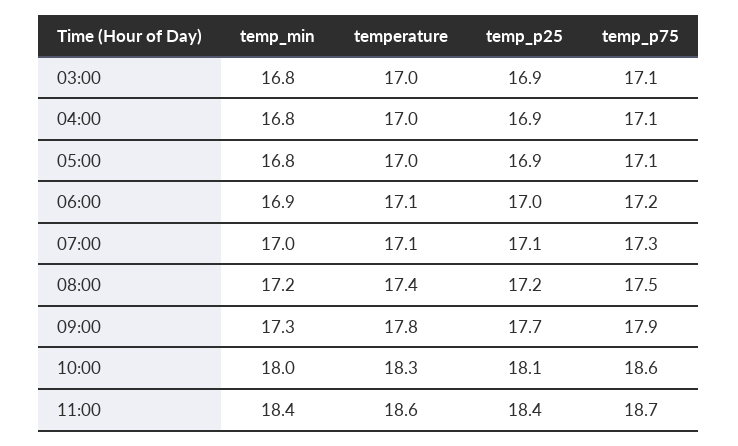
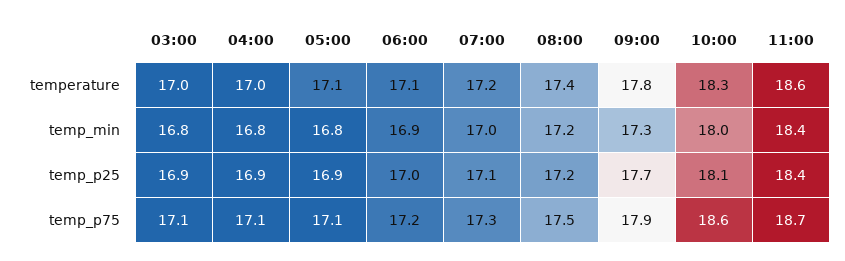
temperature, 05:00: 17 -> 17.1
temperature, 07:00: 17.1 -> 17.2

